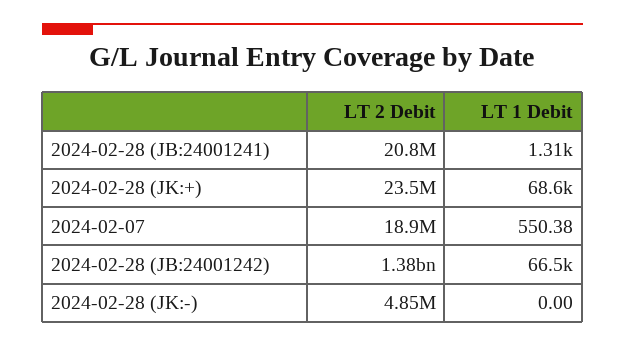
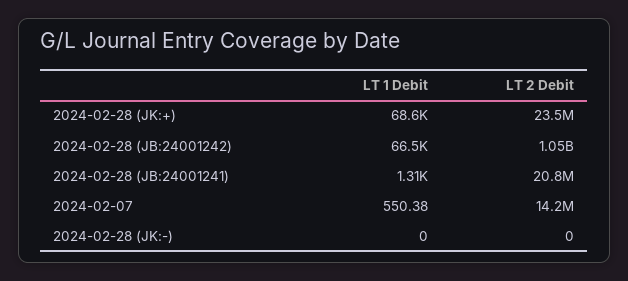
LT 2 Debit, 2024-02-07: 18900000 -> 14200000
LT 2 Debit, 2024-02-28 (JB:24001242): 1380000000 -> 1050000000
LT 2 Debit, 2024-02-28 (JK:-): 4850000 -> 0

